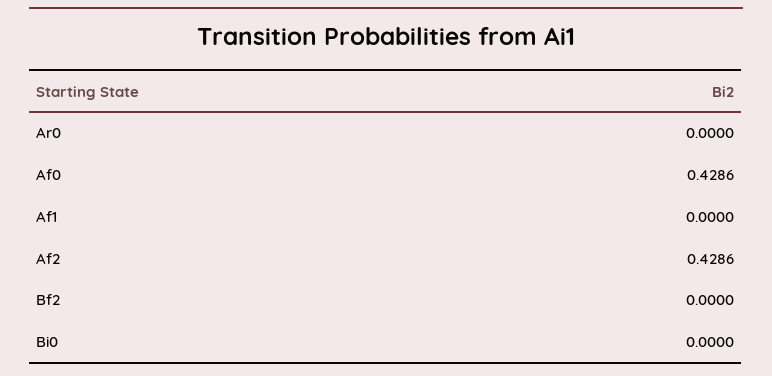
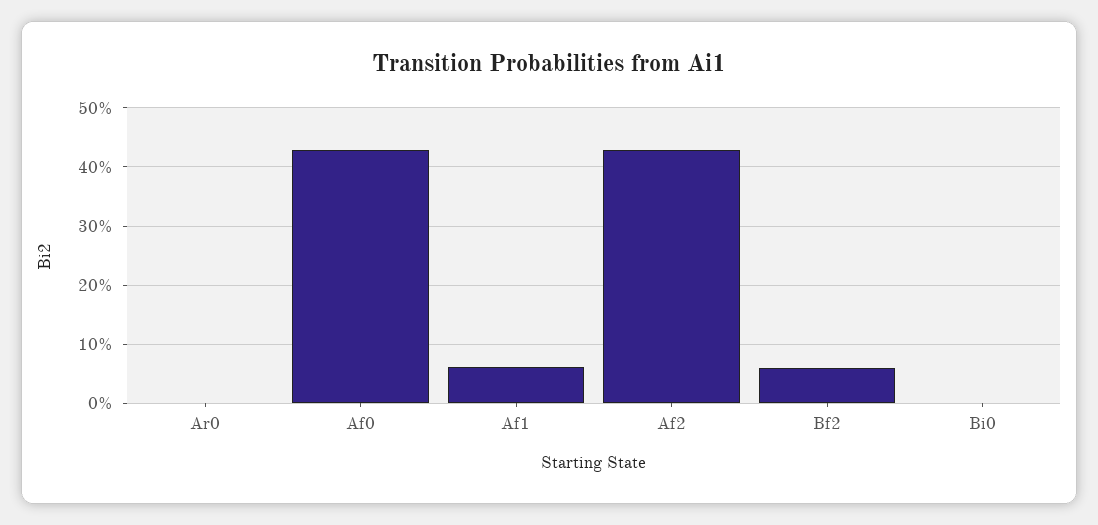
Af1: 0 -> 0.06
Bf2: 0 -> 0.06

